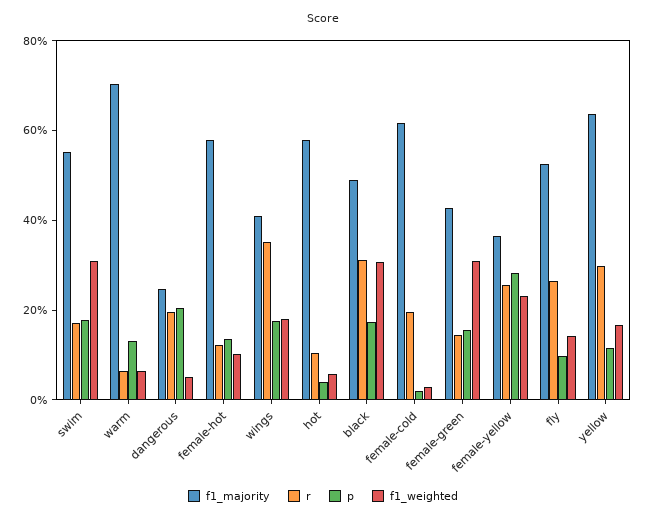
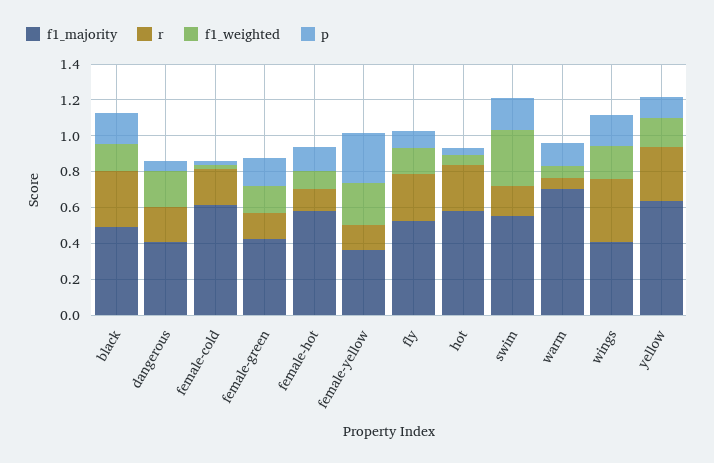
f1_majority, dangerous: 0.25 -> 0.4
p, dangerous: 0.2 -> 0.05
f1_weighted, dangerous: 0.05 -> 0.2
r, hot: 0.1 -> 0.25
f1_weighted, black: 0.3 -> 0.15
f1_weighted, female-green: 0.3 -> 0.15
r, female-yellow: 0.25 -> 0.15

